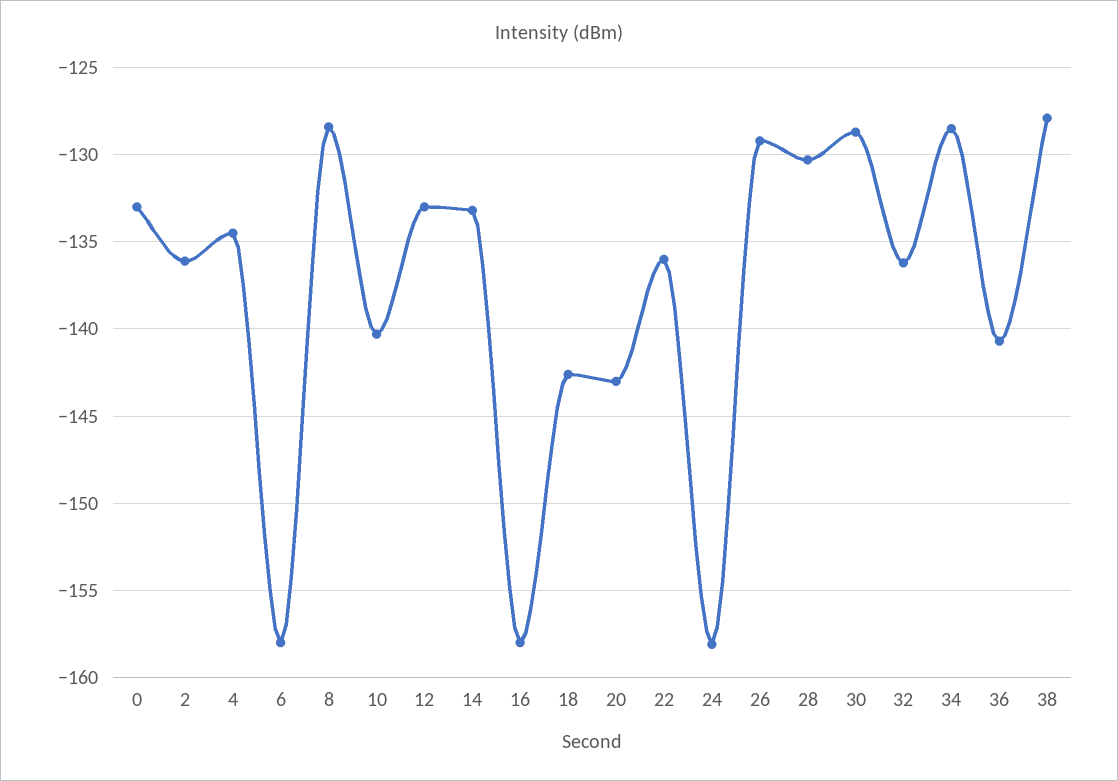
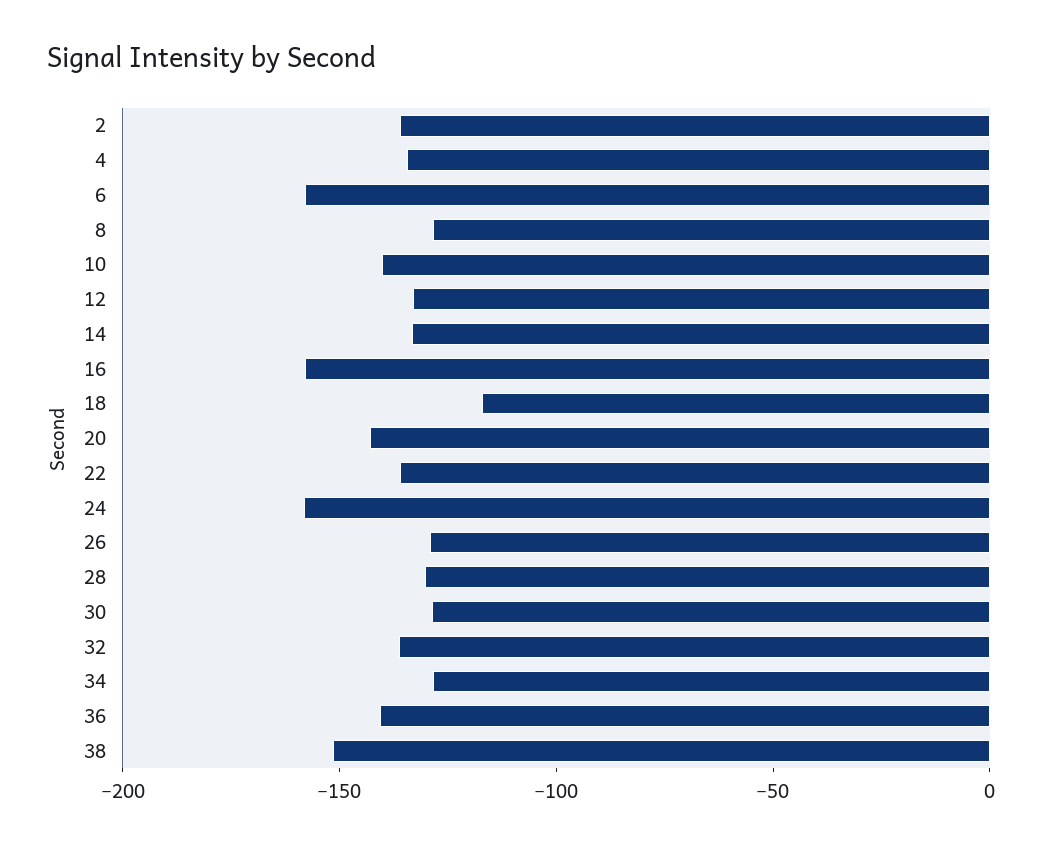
0: -133 -> none
18: -142.5 -> -120
38: -128 -> -150

